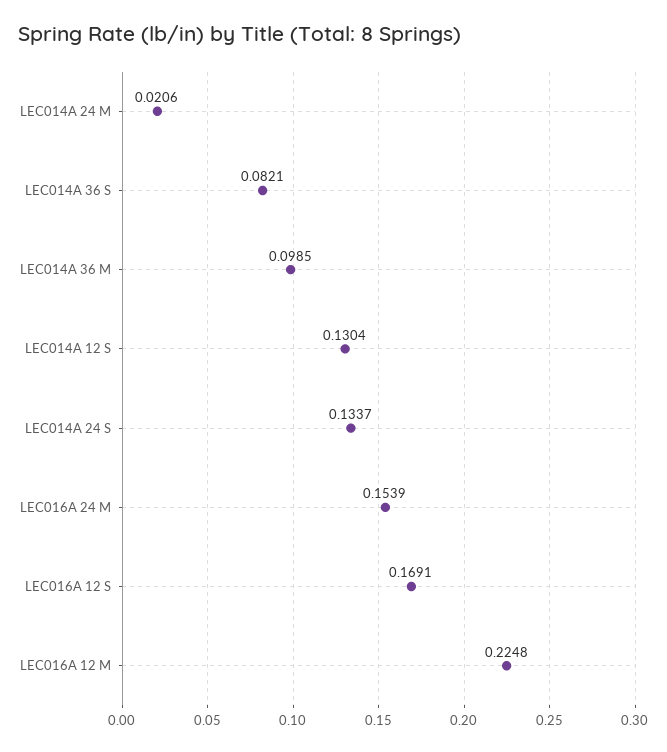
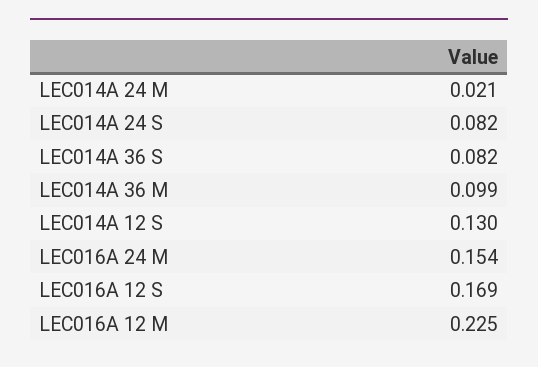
LEC014A 24 S: 0.1337 -> 0.082

